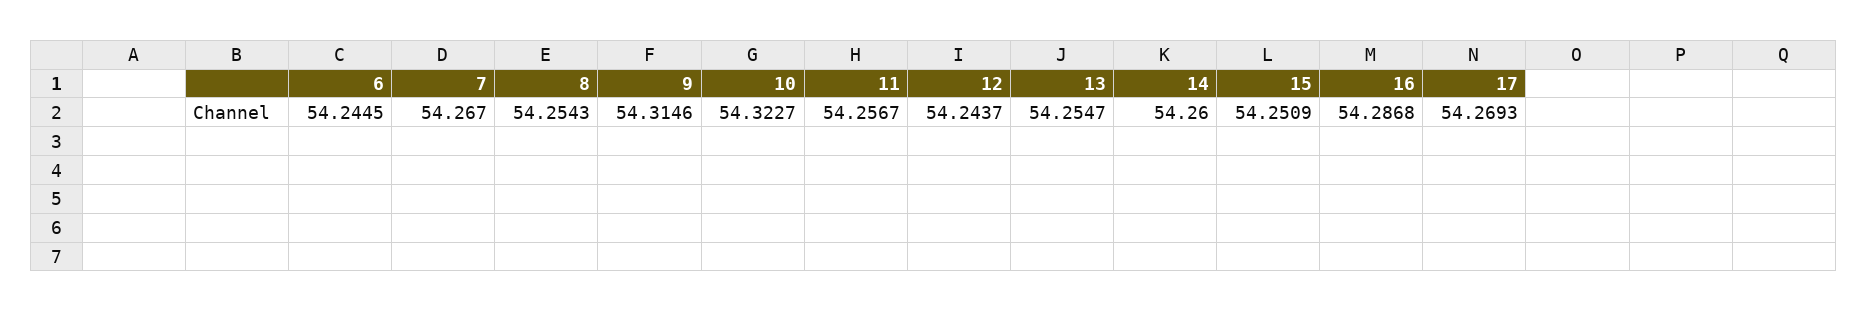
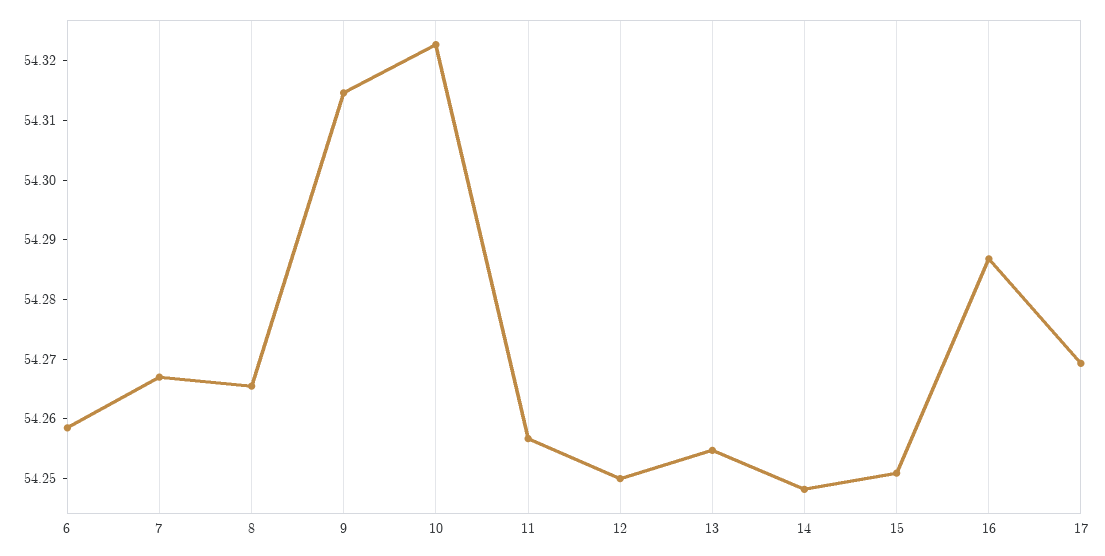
6: 54.2445 -> 54.258
8: 54.2543 -> 54.266
12: 54.2437 -> 54.25
14: 54.26 -> 54.248

